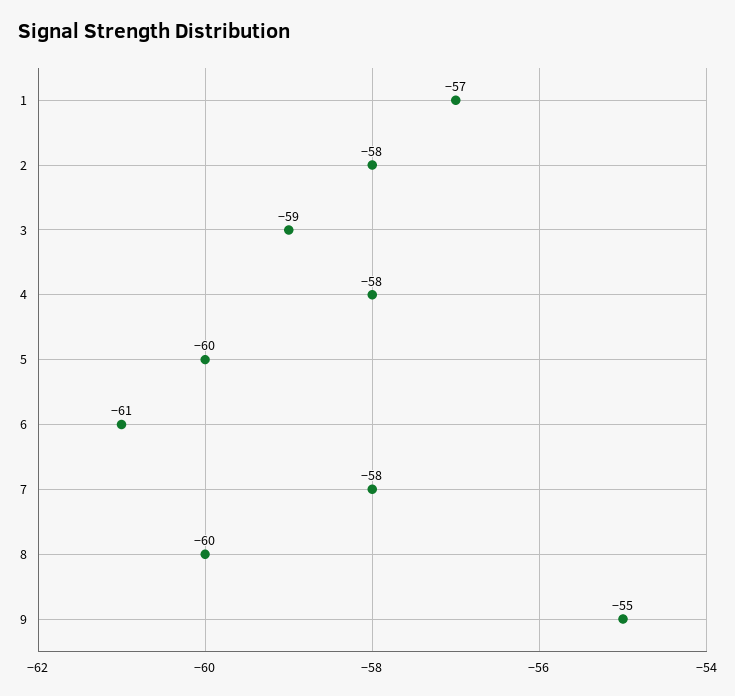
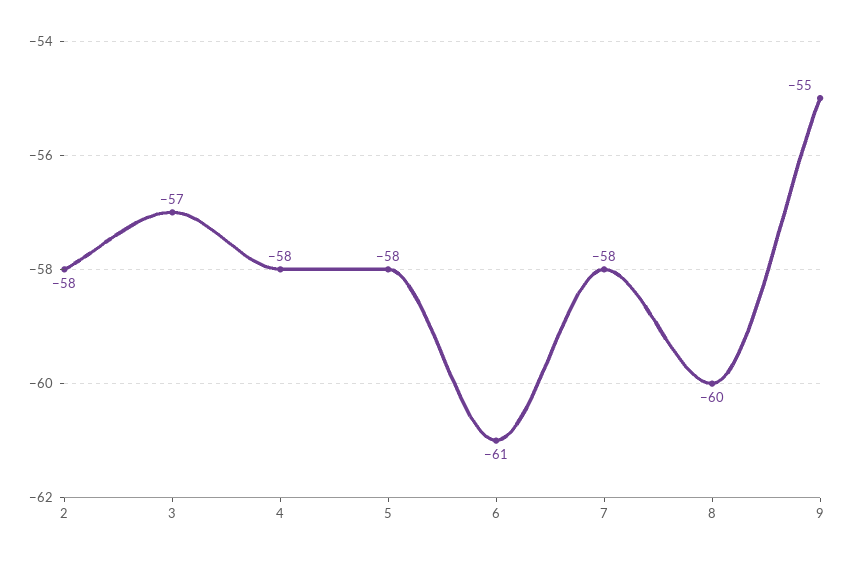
1: -57 -> none
3: -59 -> -57
5: -60 -> -58

